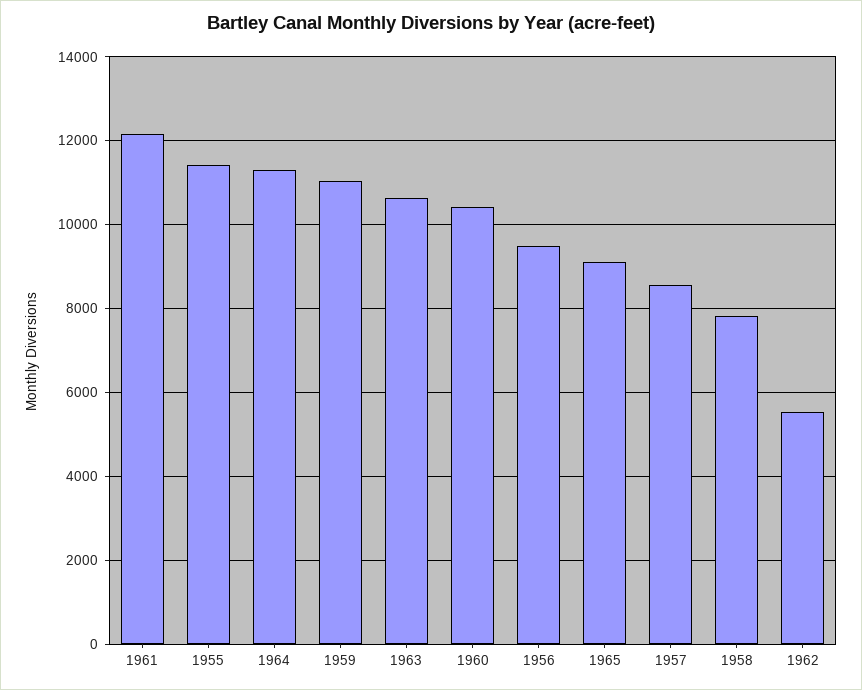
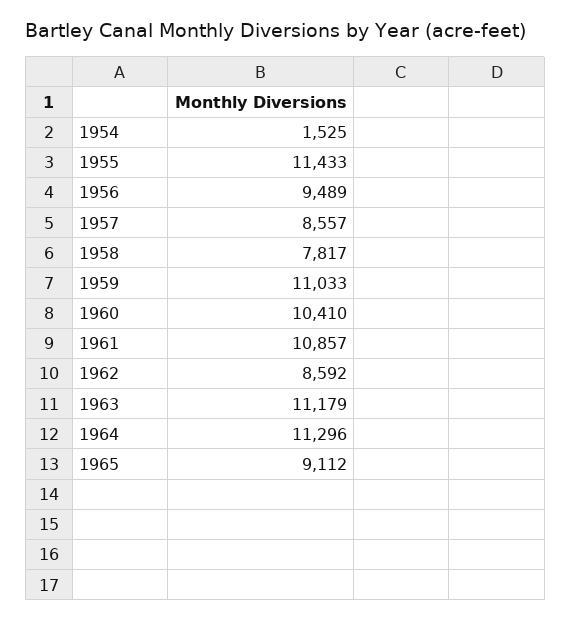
1961: 12200 -> 10857
1963: 10600 -> 11179
1962: 5600 -> 8592
1954: none -> 1525

